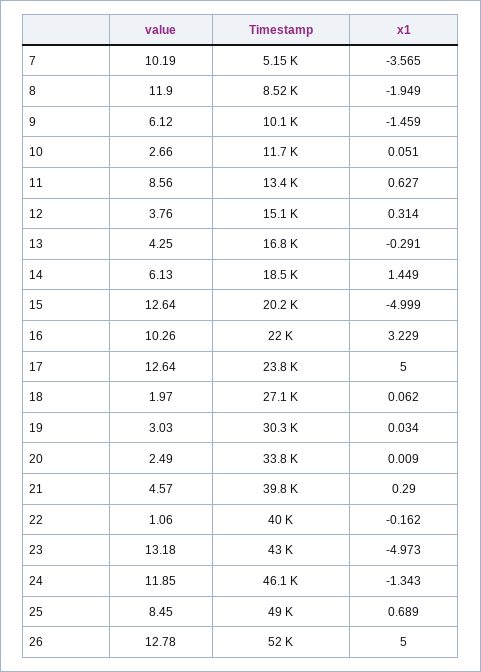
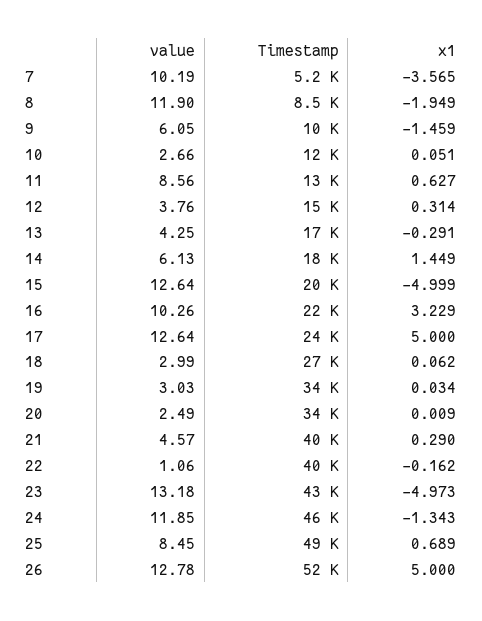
value, 9: 6.12 -> 6.05
value, 18: 1.97 -> 2.99
Timestamp, 19: 30300 -> 34000

